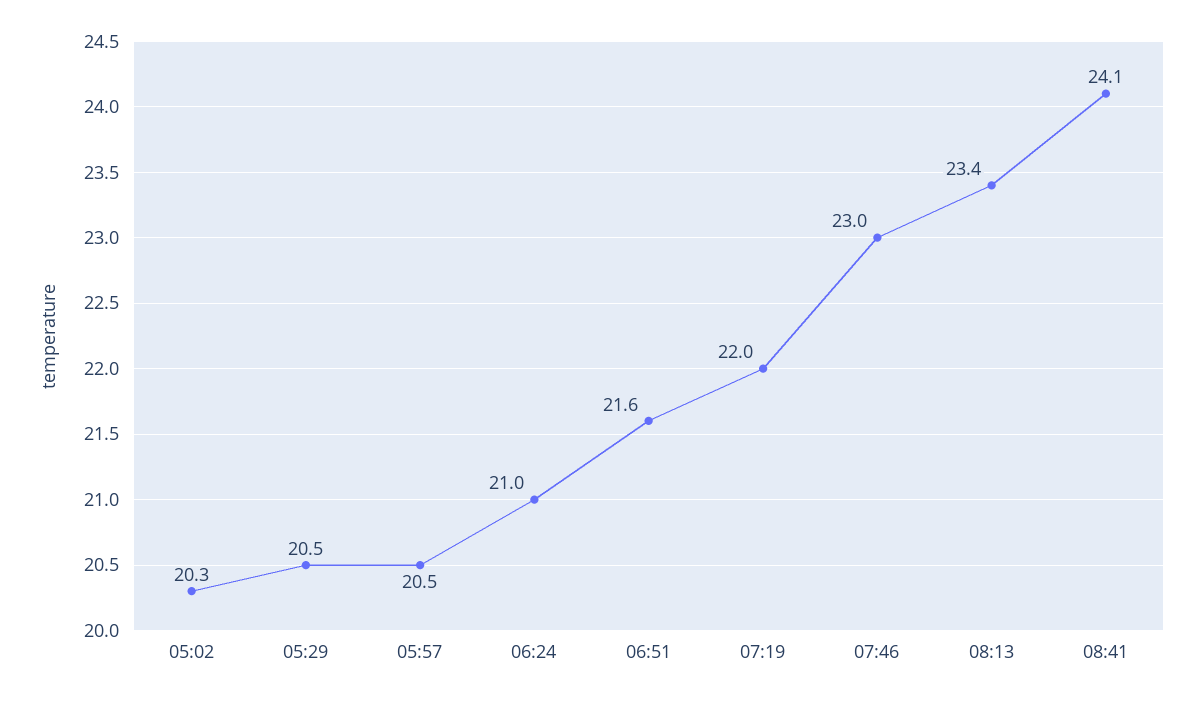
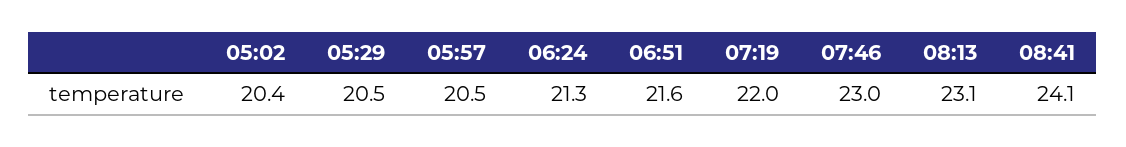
05:02: 20.3 -> 20.4
06:24: 21 -> 21.3
08:13: 23.4 -> 23.1

